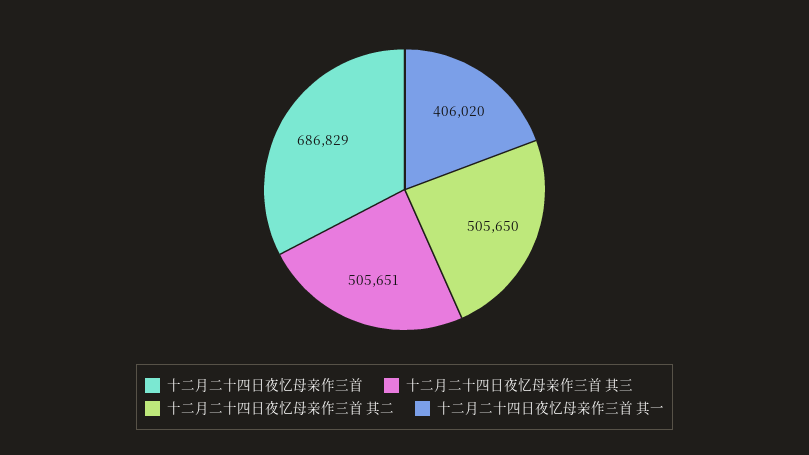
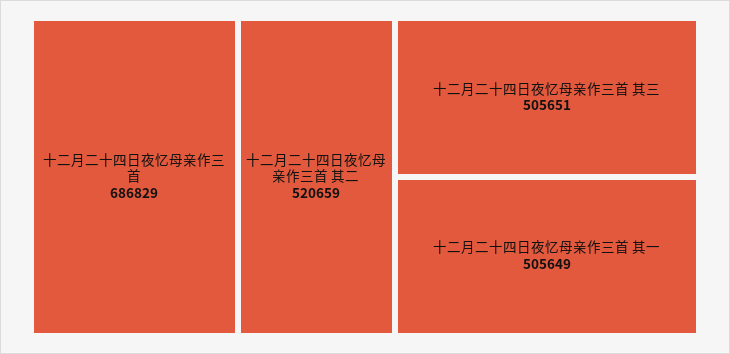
十二月二十四日夜忆母亲作三首 其二: 505650 -> 520659
十二月二十四日夜忆母亲作三首 其一: 406020 -> 505649

